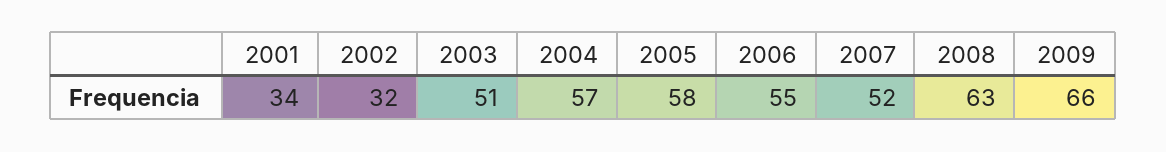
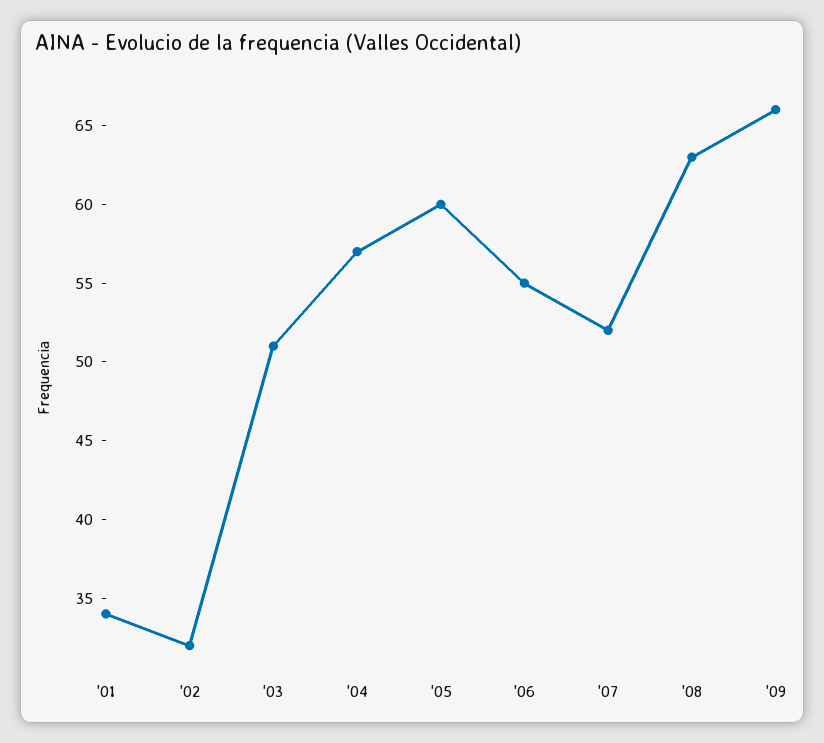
2005: 58 -> 60

